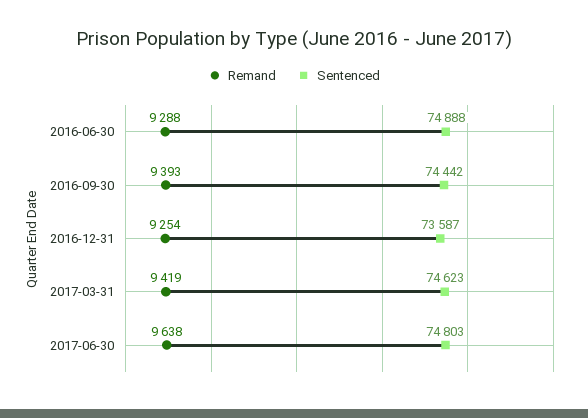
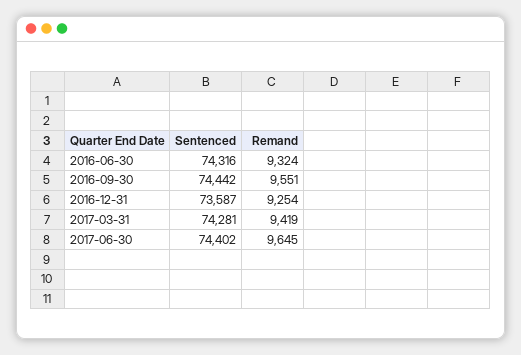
Remand, 2016-06-30: 9288 -> 9324
Sentenced, 2016-06-30: 74888 -> 74316
Remand, 2016-09-30: 9393 -> 9551
Sentenced, 2017-03-31: 74623 -> 74281
Remand, 2017-06-30: 9638 -> 9645
Sentenced, 2017-06-30: 74803 -> 74402

